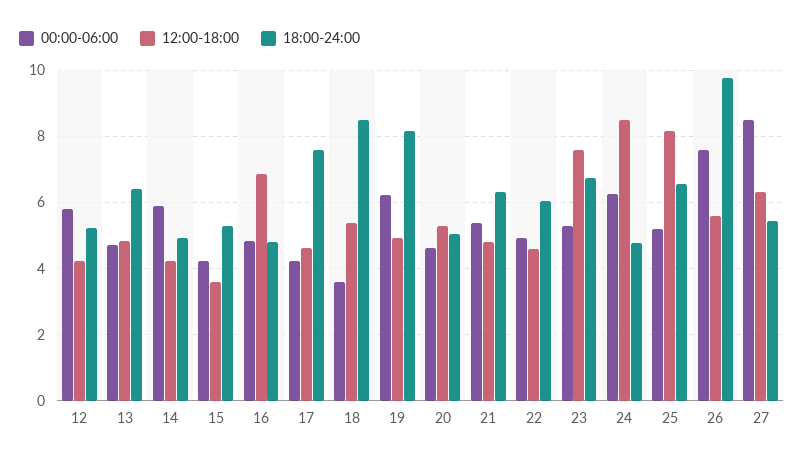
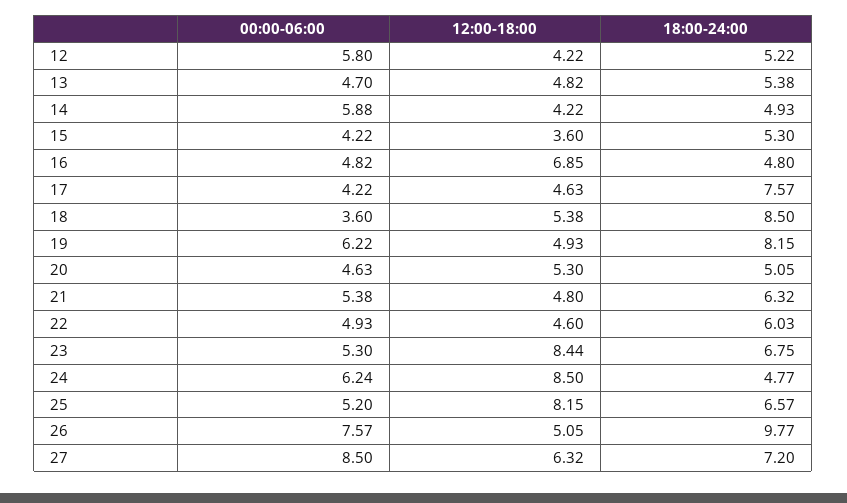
18:00-24:00, 13: 6.4 -> 5.38
12:00-18:00, 23: 7.6 -> 8.44
12:00-18:00, 26: 5.6 -> 5.05
18:00-24:00, 27: 5.4 -> 7.2

